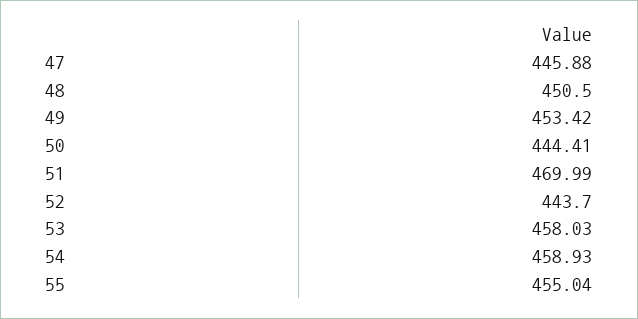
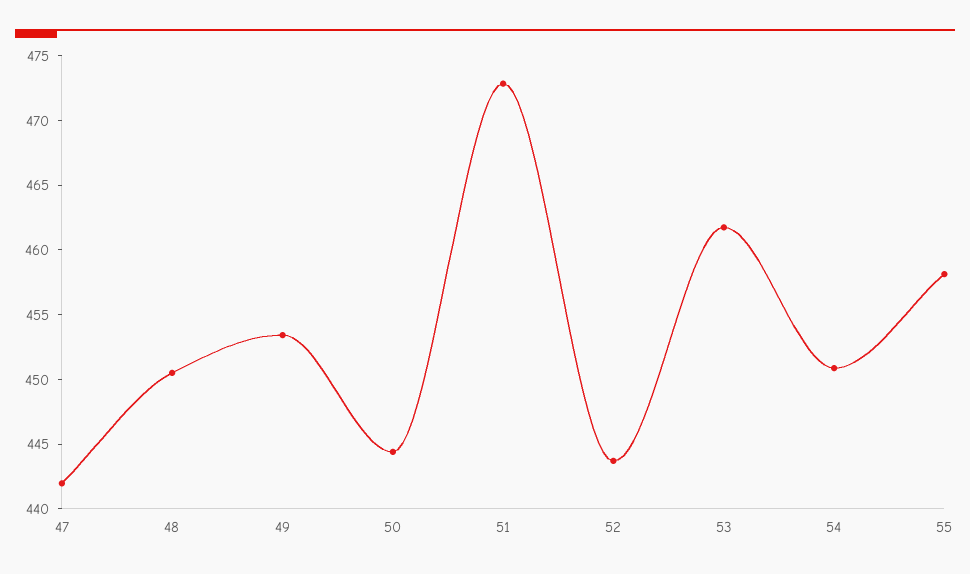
47: 445.88 -> 442
51: 469.99 -> 473
53: 458.03 -> 462
54: 458.93 -> 451
55: 455.04 -> 458

